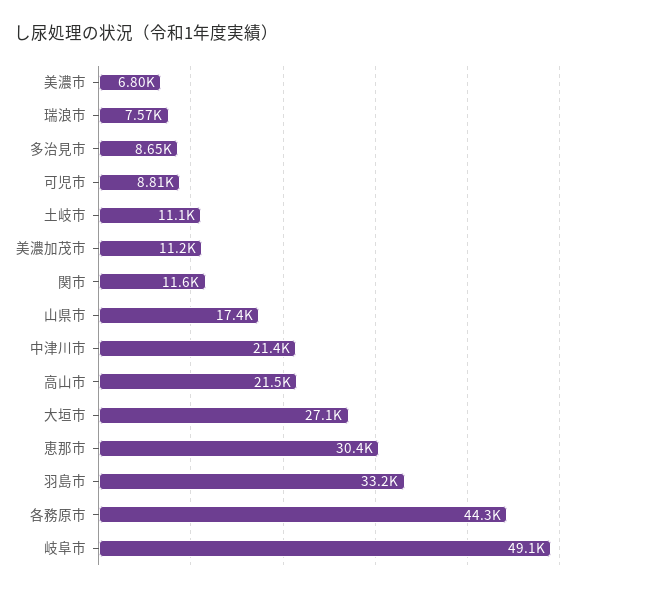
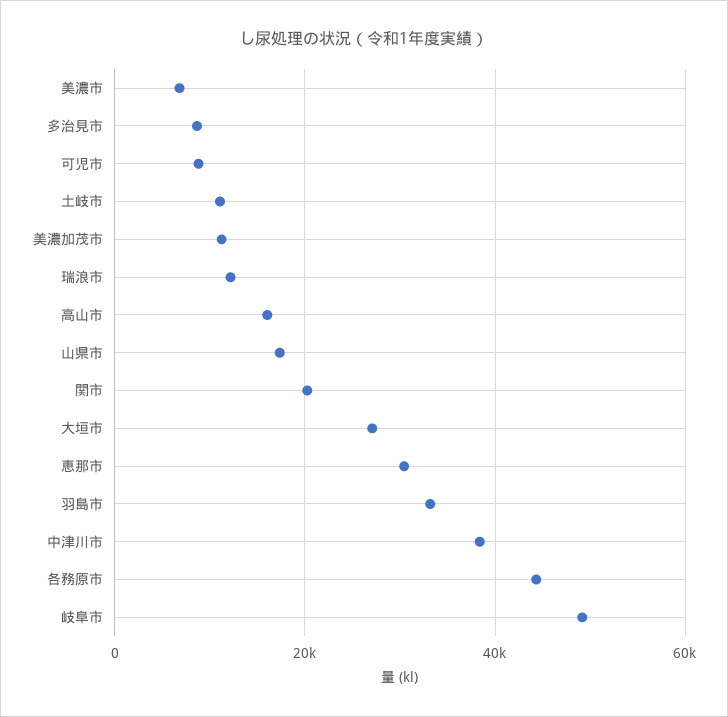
瑞浪市: 7570 -> 12000
関市: 11600 -> 20000
中津川市: 21400 -> 38000
高山市: 21500 -> 16000

